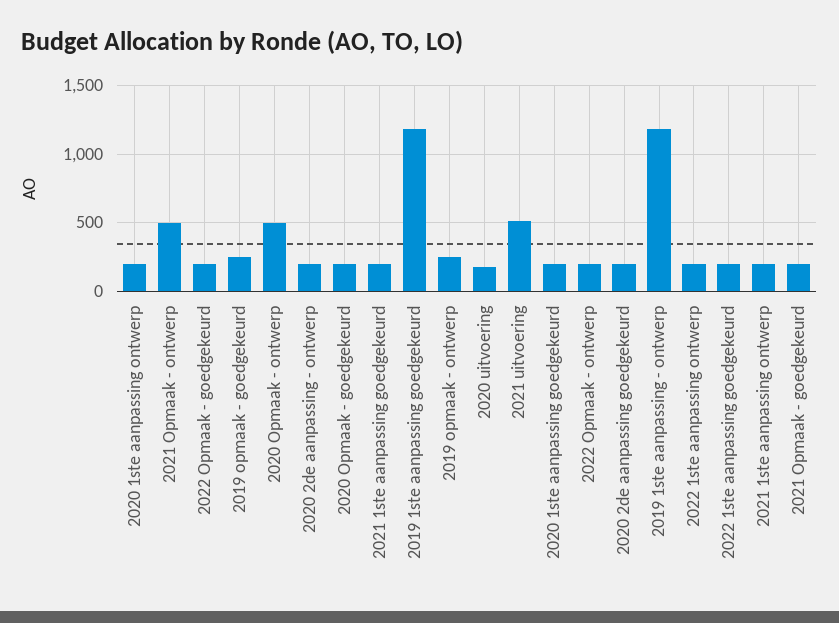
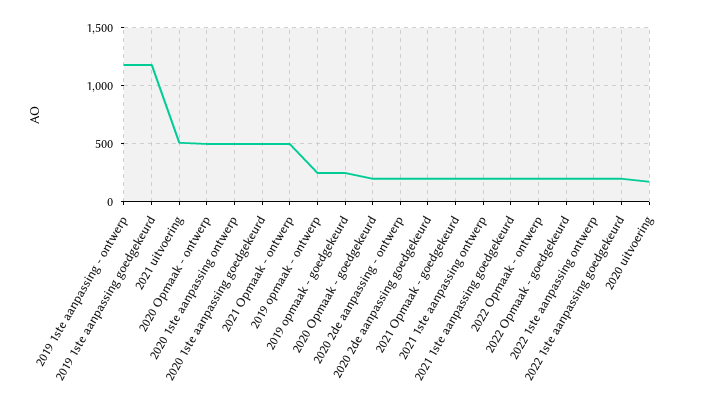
2020 1ste aanpassing ontwerp: 200 -> 500
2020 1ste aanpassing goedgekeurd: 200 -> 500

